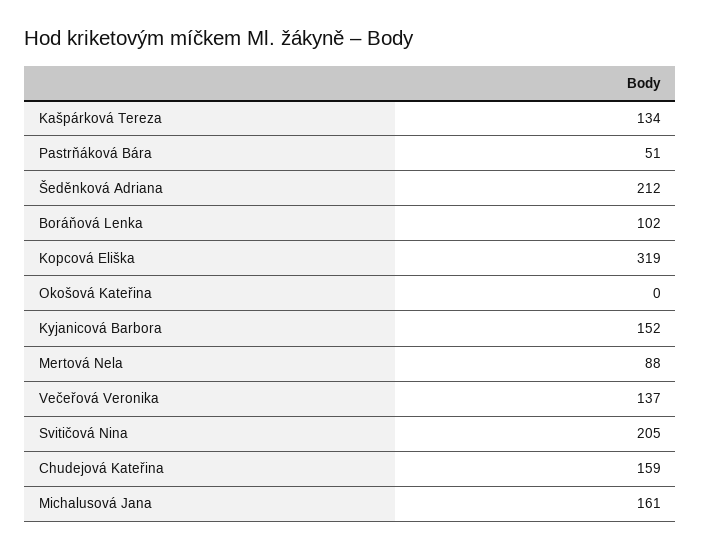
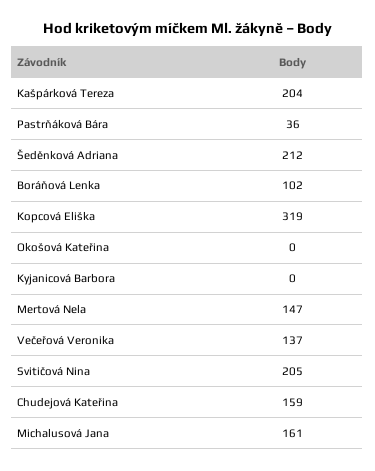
Kašpárková Tereza: 134 -> 204
Pastrňáková Bára: 51 -> 36
Kyjanicová Barbora: 152 -> 0
Mertová Nela: 88 -> 147

